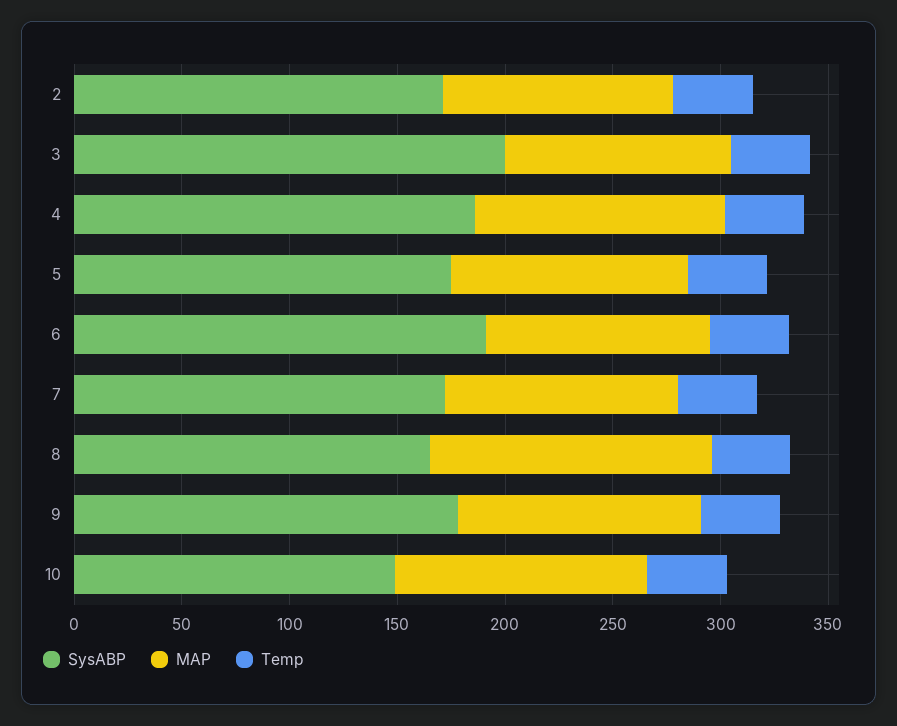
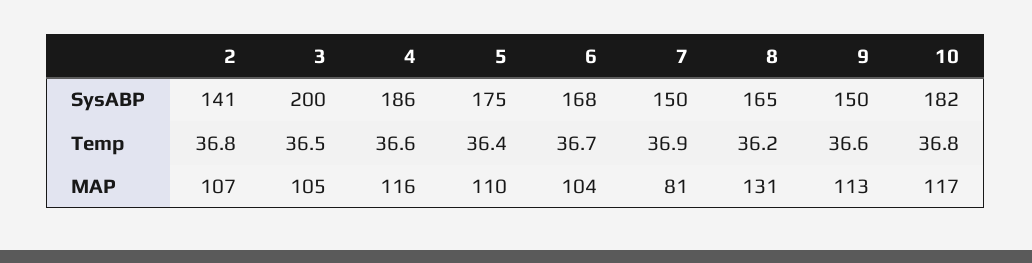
SysABP, 2: 170 -> 141
SysABP, 6: 190 -> 168
SysABP, 7: 170 -> 150
MAP, 7: 110 -> 81
SysABP, 9: 180 -> 150
SysABP, 10: 150 -> 182

